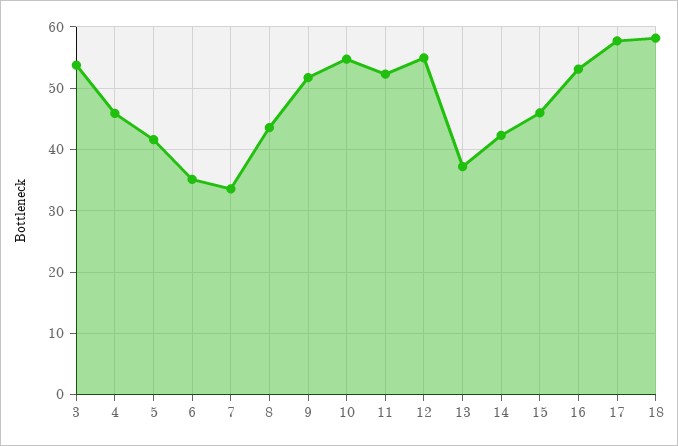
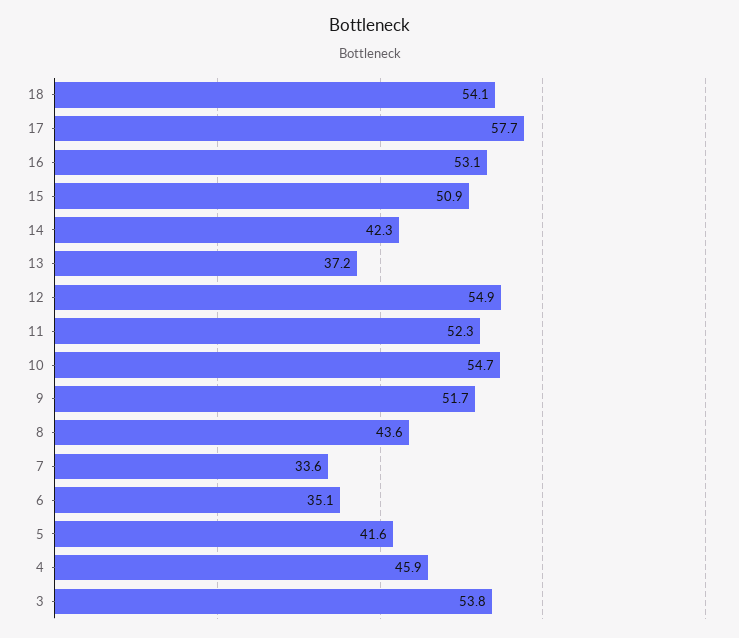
15: 46 -> 50.9
18: 58 -> 54.1

